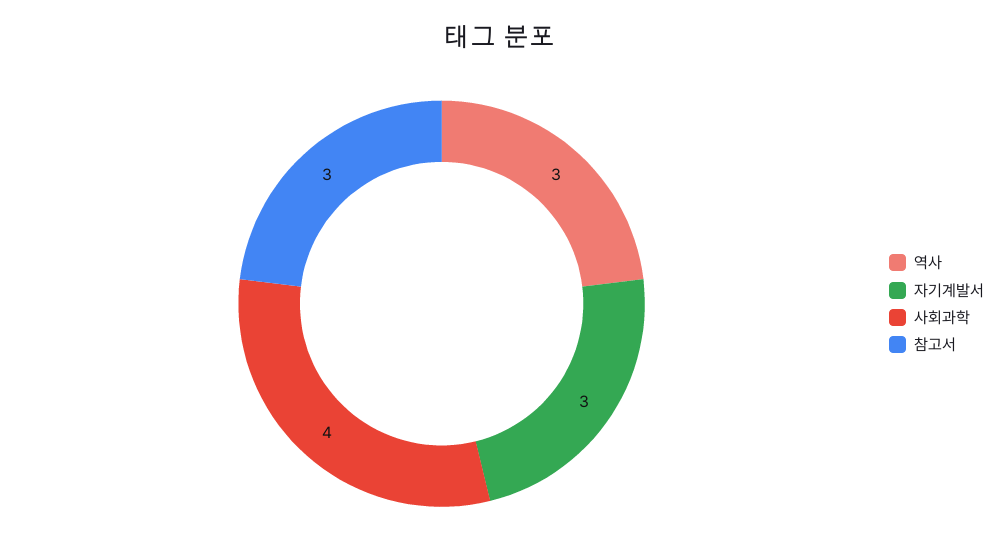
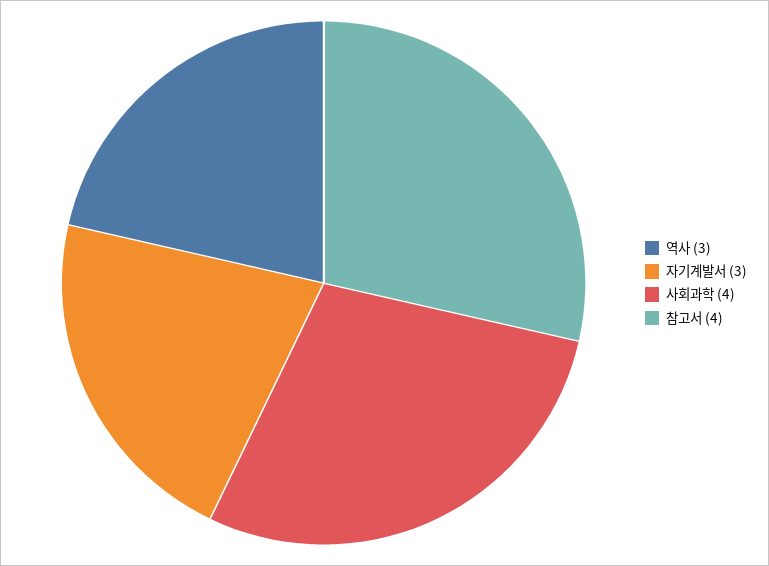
참고서: 3 -> 4

